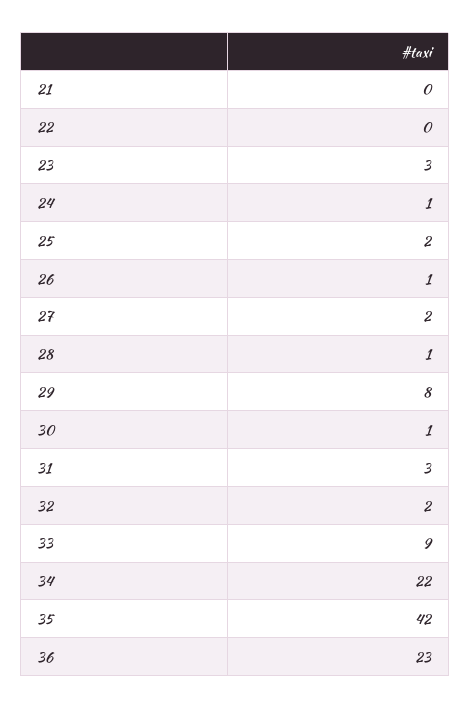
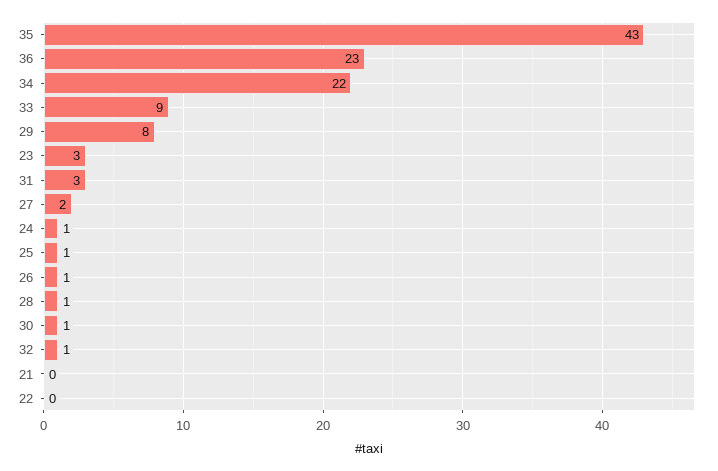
25: 2 -> 1
32: 2 -> 1
35: 42 -> 43

